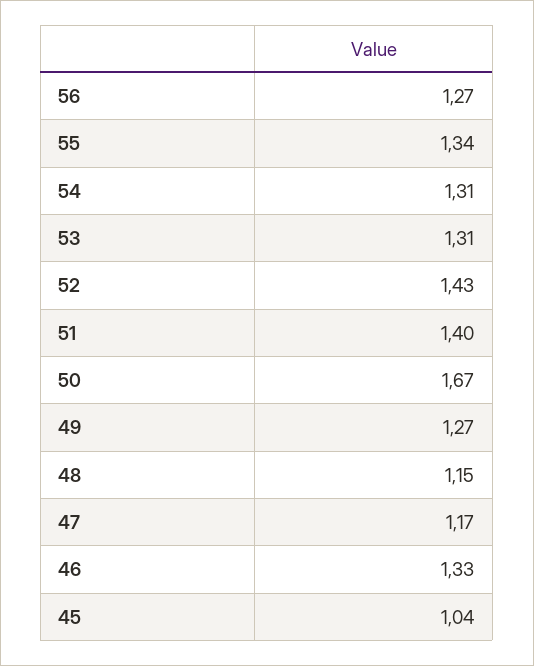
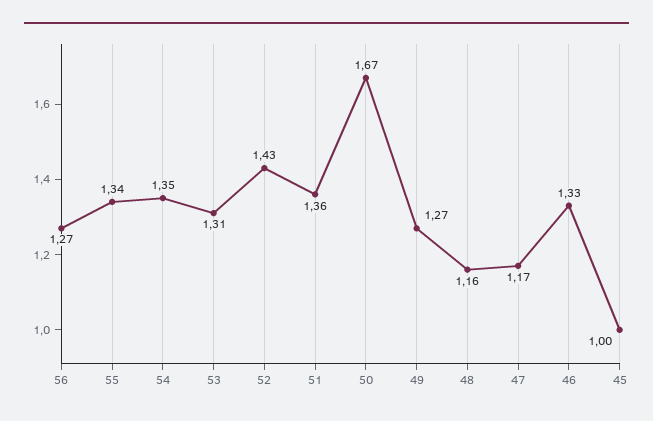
54: 1.31 -> 1.35
51: 1.4 -> 1.36
48: 1.15 -> 1.16
45: 1.04 -> 1

